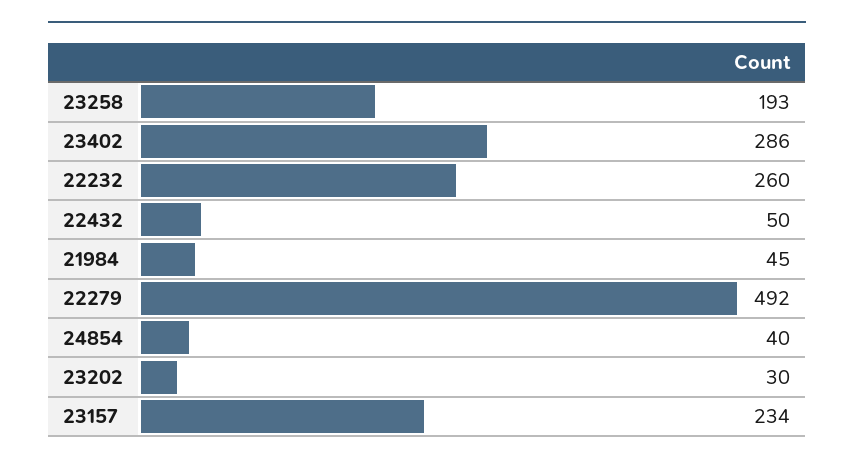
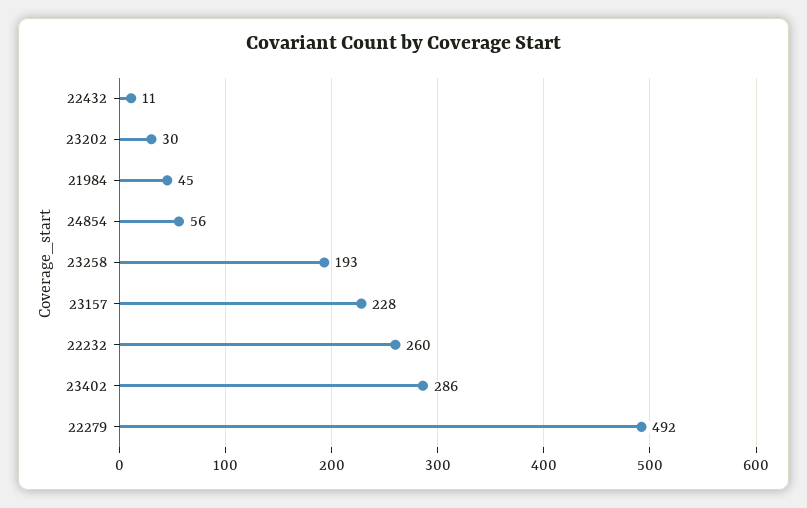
22432: 50 -> 11
24854: 40 -> 56
23157: 234 -> 228

